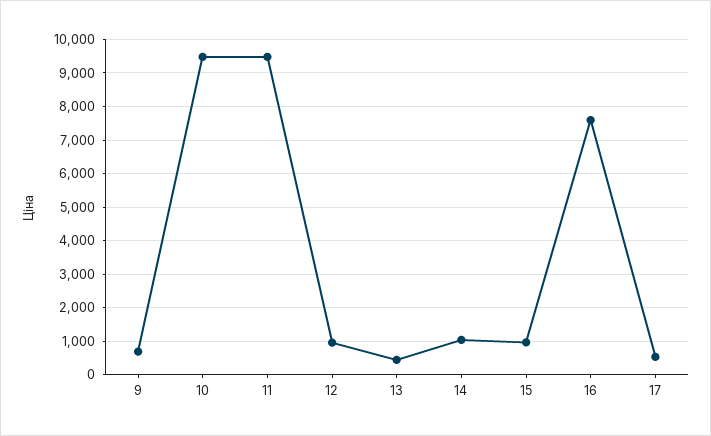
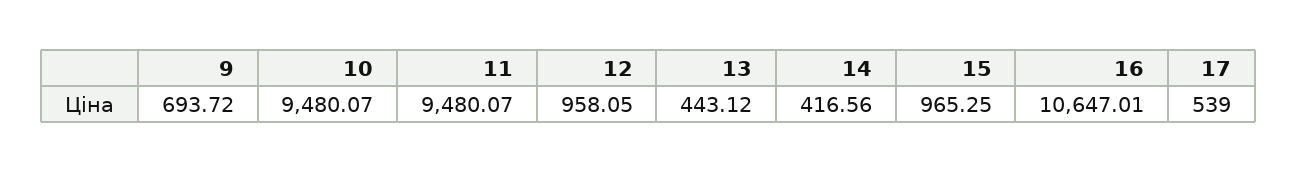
14: 1000 -> 416.56
16: 7600 -> 10647.01

